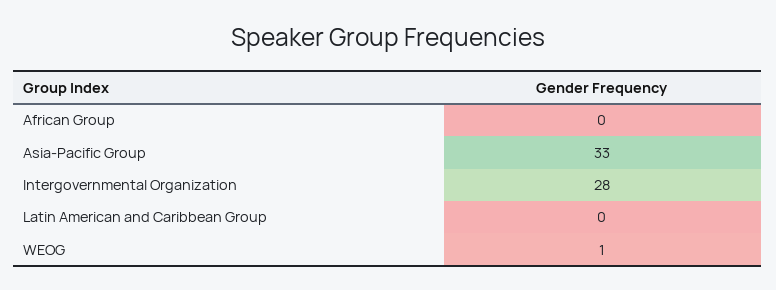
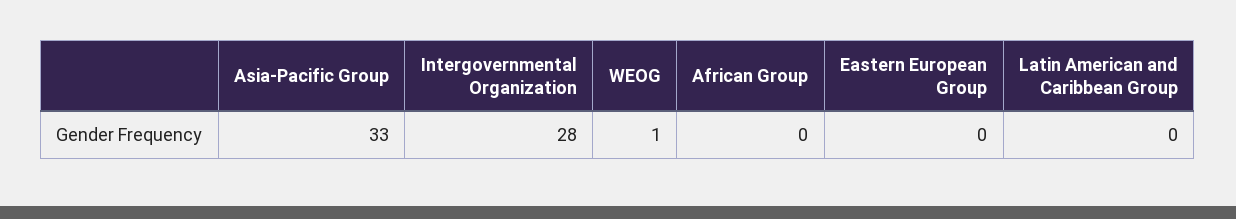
Eastern European Group: none -> 0

